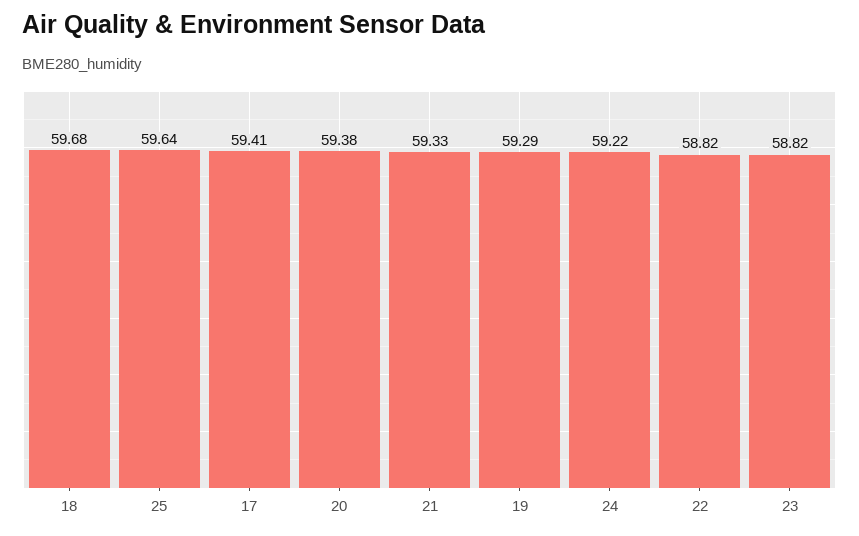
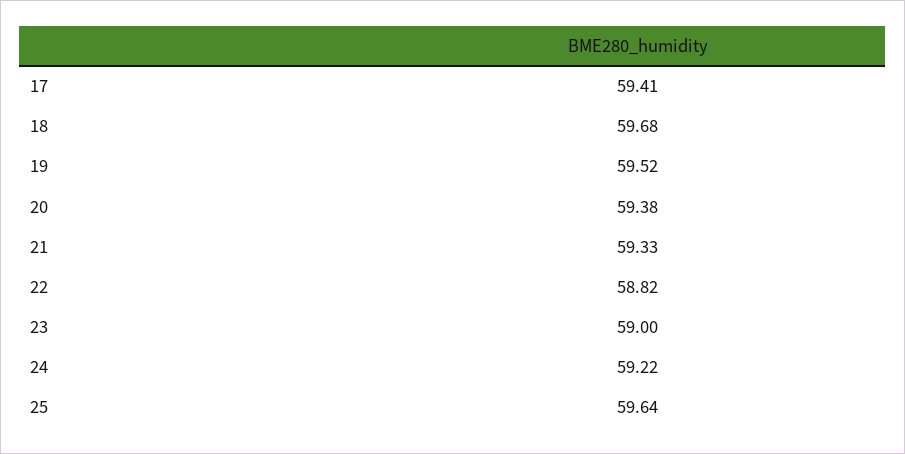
19: 59.29 -> 59.52
23: 58.82 -> 59

